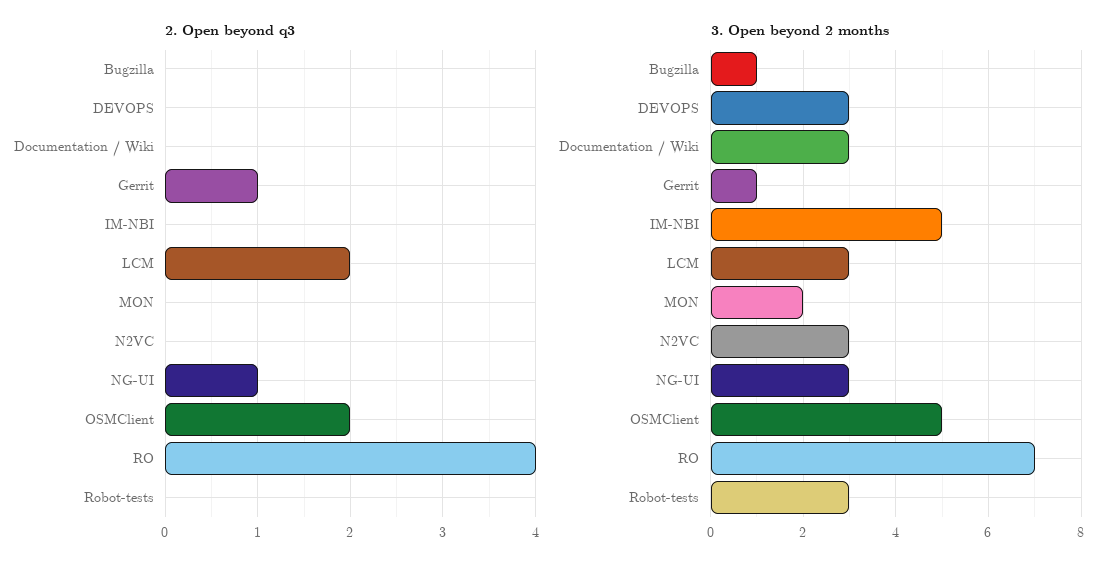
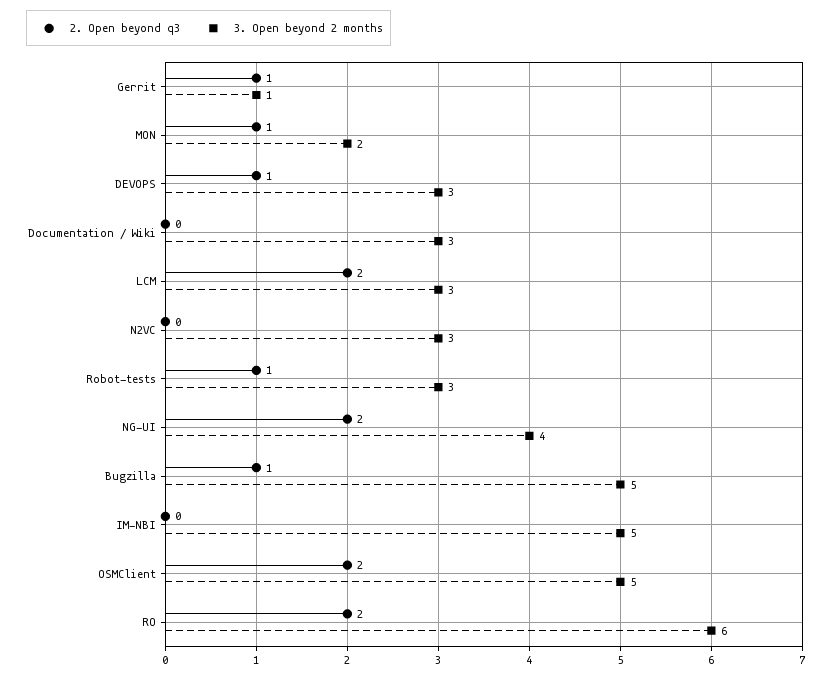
2. Open beyond q3, Bugzilla: 0 -> 1
2. Open beyond q3, DEVOPS: 0 -> 1
2. Open beyond q3, MON: 0 -> 1
2. Open beyond q3, NG-UI: 1 -> 2
2. Open beyond q3, RO: 4 -> 2
2. Open beyond q3, Robot-tests: 0 -> 1
3. Open beyond 2 months, Bugzilla: 1 -> 5
3. Open beyond 2 months, NG-UI: 3 -> 4
3. Open beyond 2 months, RO: 7 -> 6

